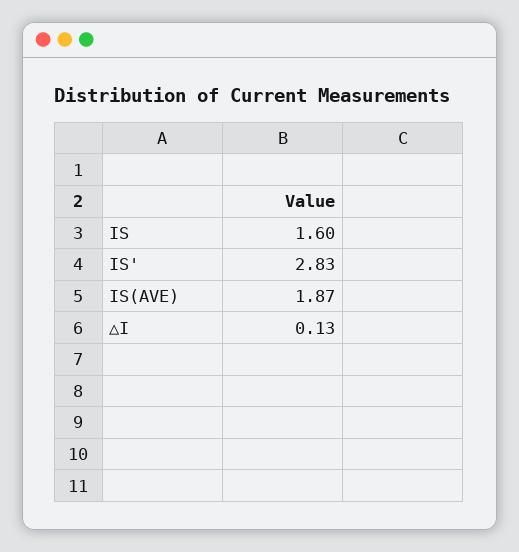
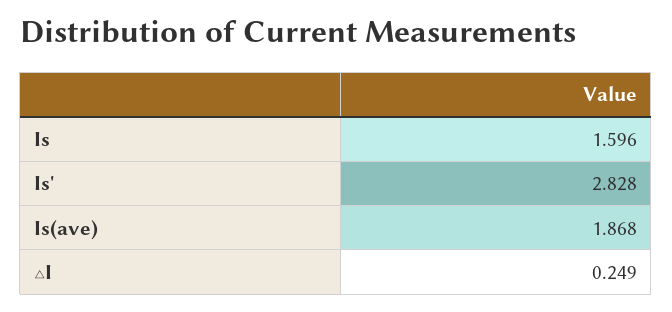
△I: 0.13 -> 0.249

